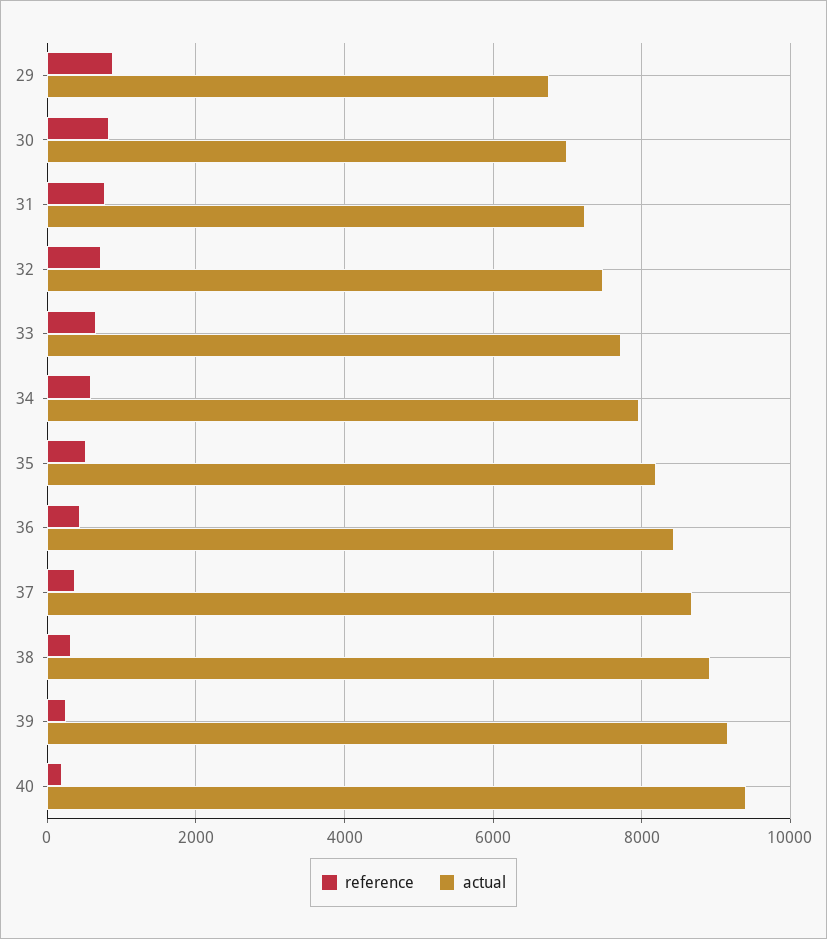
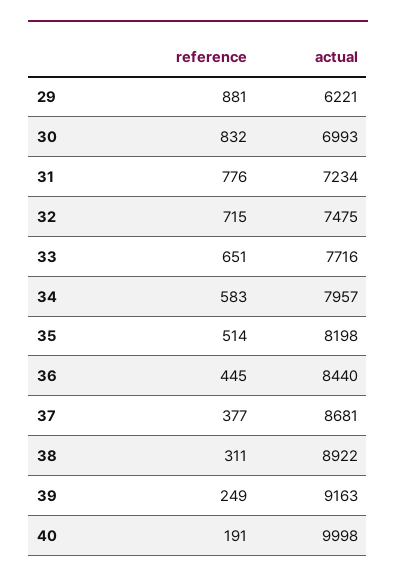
actual, 29: 6800 -> 6221
actual, 40: 9400 -> 9998

